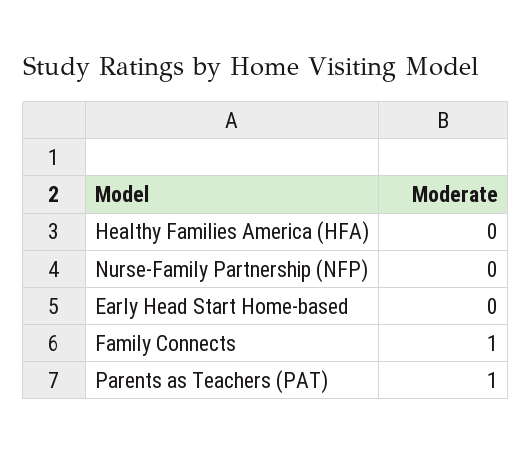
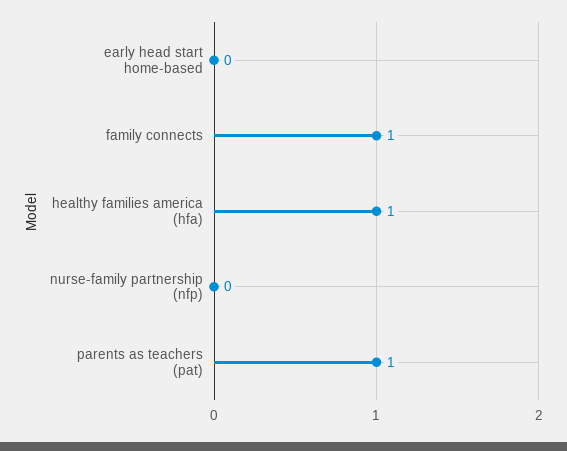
Healthy Families America (HFA): 0 -> 1

